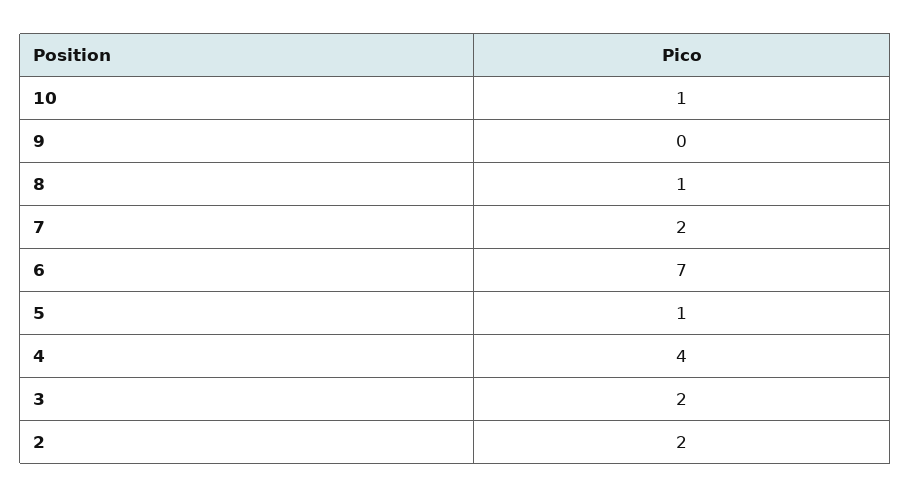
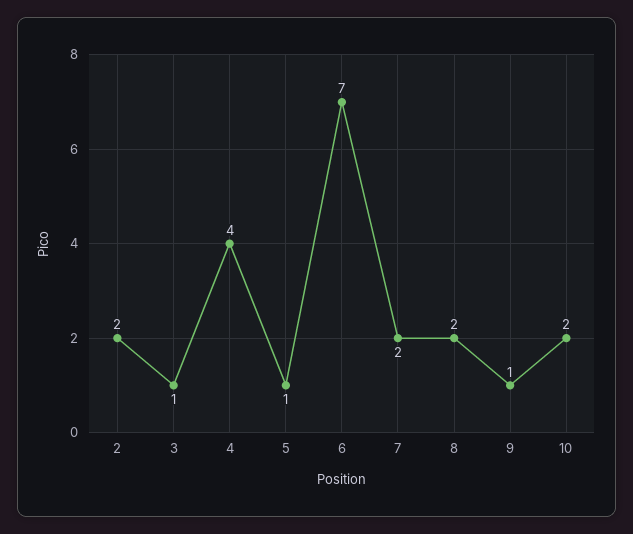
10: 1 -> 2
9: 0 -> 1
8: 1 -> 2
3: 2 -> 1

